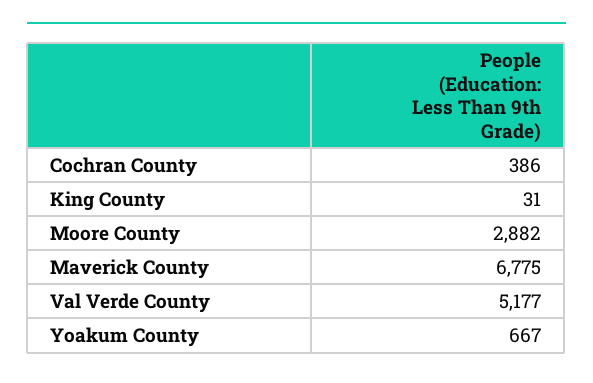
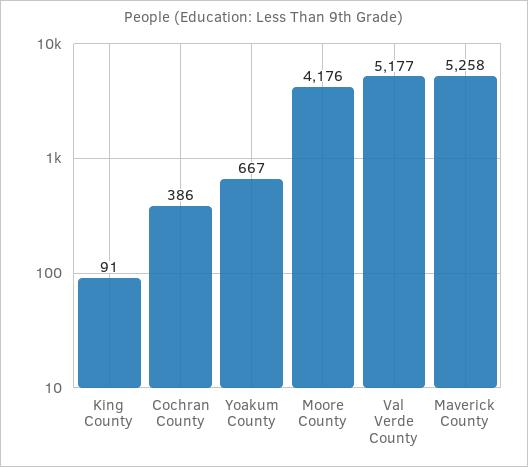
King County: 31 -> 91
Moore County: 2882 -> 4176
Maverick County: 6775 -> 5258

